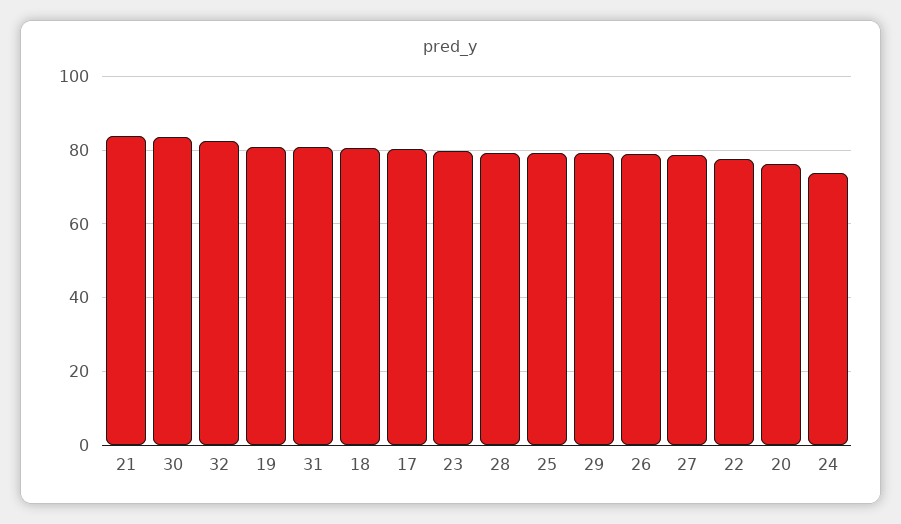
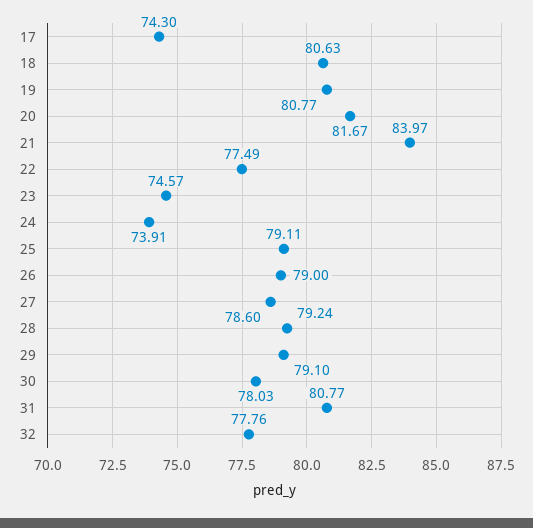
30: 84 -> 78.03
32: 82 -> 77.76
17: 80 -> 74.3
23: 80 -> 74.57
20: 76 -> 81.67

